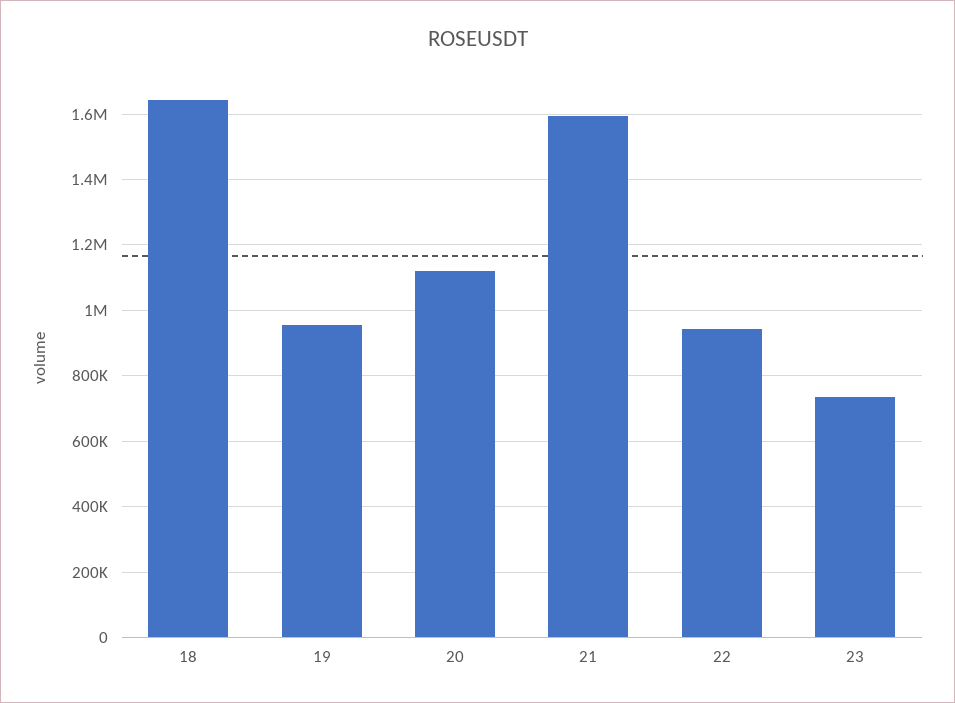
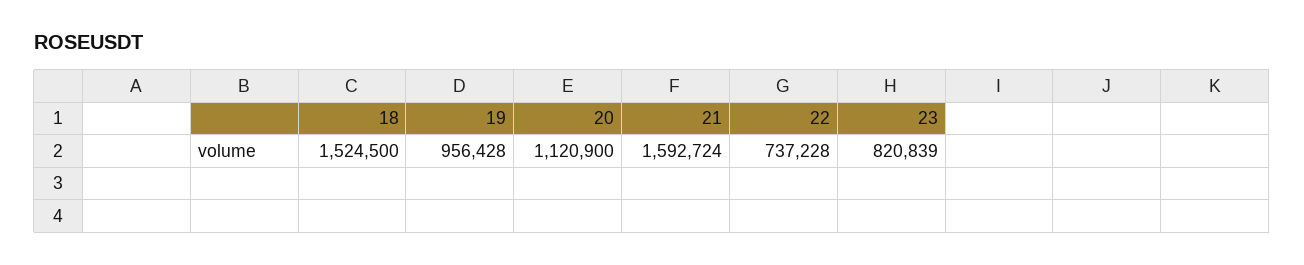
18: 1640000 -> 1524500
22: 940000 -> 737228
23: 740000 -> 820839

